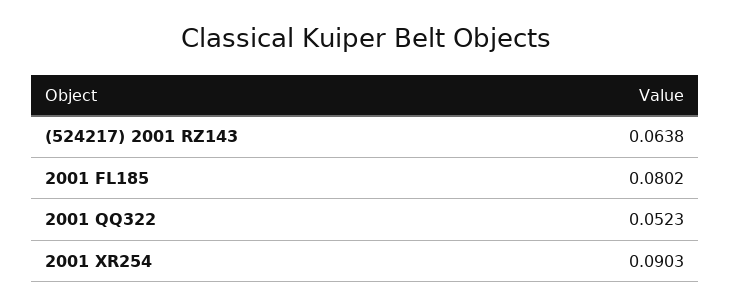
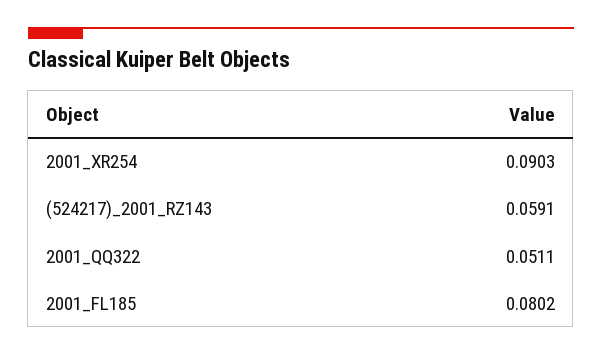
(524217) 2001 RZ143: 0.0638 -> 0.0591
2001 QQ322: 0.0523 -> 0.0511

